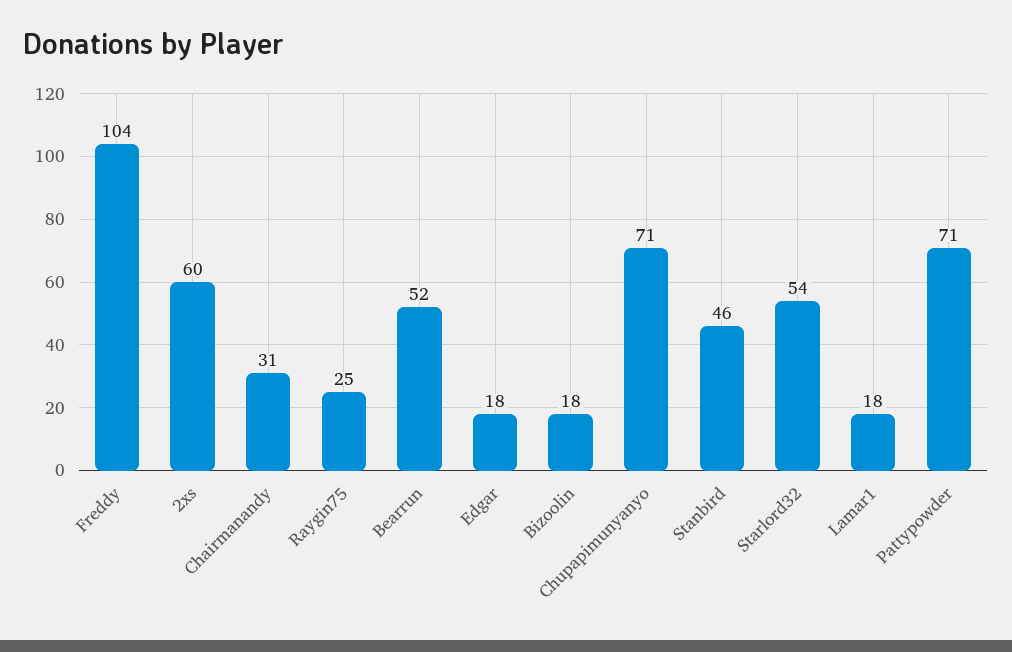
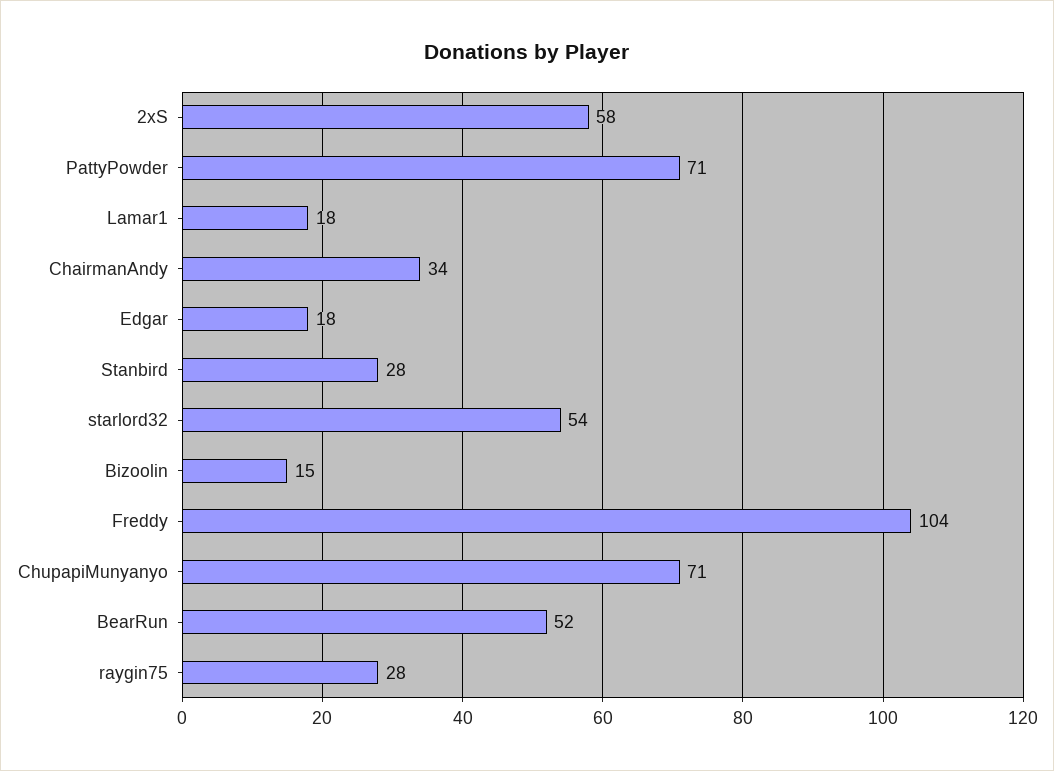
2xs: 60 -> 58
Chairmanandy: 31 -> 34
Raygin75: 25 -> 28
Bizoolin: 18 -> 15
Stanbird: 46 -> 28

